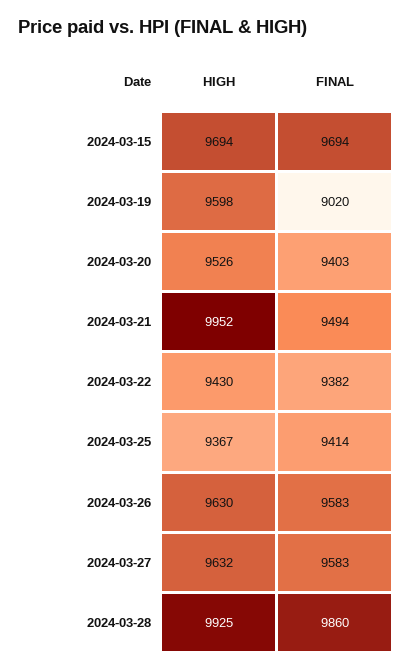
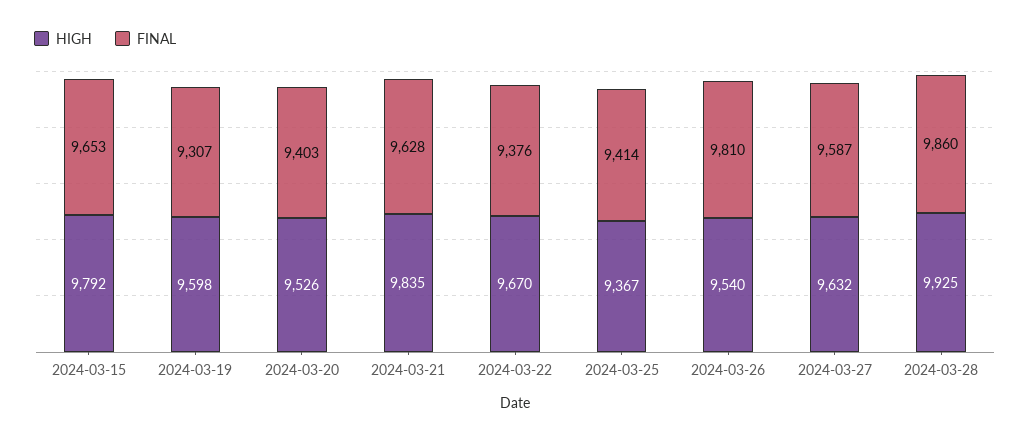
HIGH, 2024-03-15: 9694 -> 9792
FINAL, 2024-03-15: 9694 -> 9653
FINAL, 2024-03-19: 9020 -> 9307
HIGH, 2024-03-21: 9952 -> 9835
FINAL, 2024-03-21: 9494 -> 9628
HIGH, 2024-03-22: 9430 -> 9670
FINAL, 2024-03-22: 9382 -> 9376
HIGH, 2024-03-26: 9630 -> 9540
FINAL, 2024-03-26: 9583 -> 9810
FINAL, 2024-03-27: 9583 -> 9587

